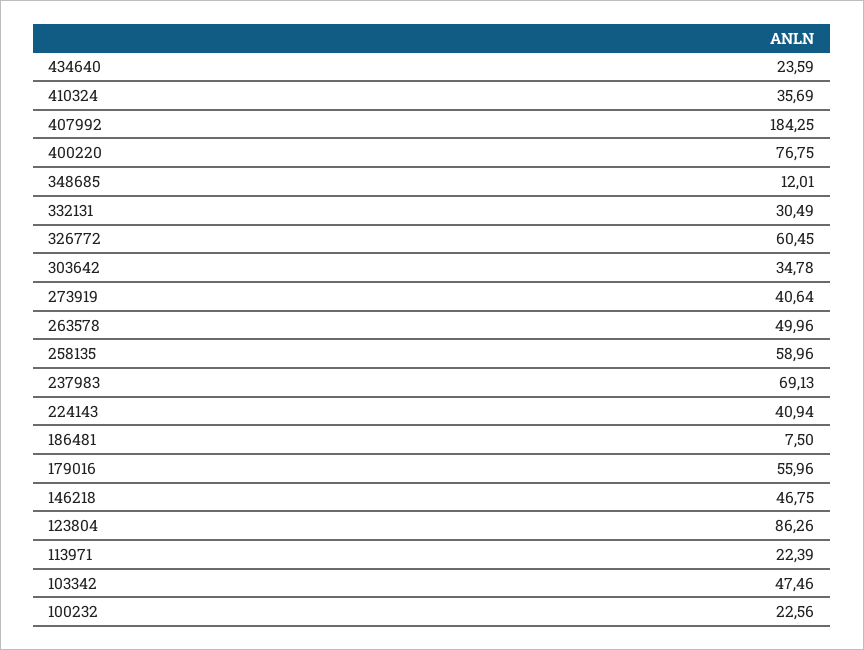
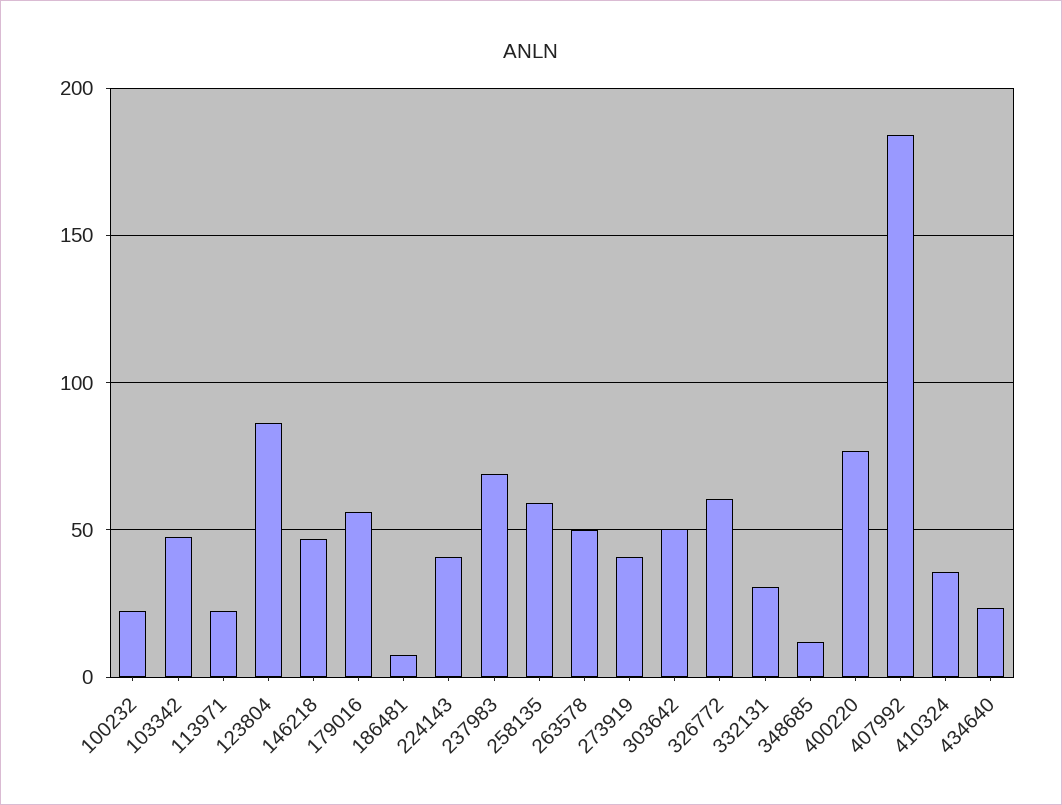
303642: 34.78 -> 50

